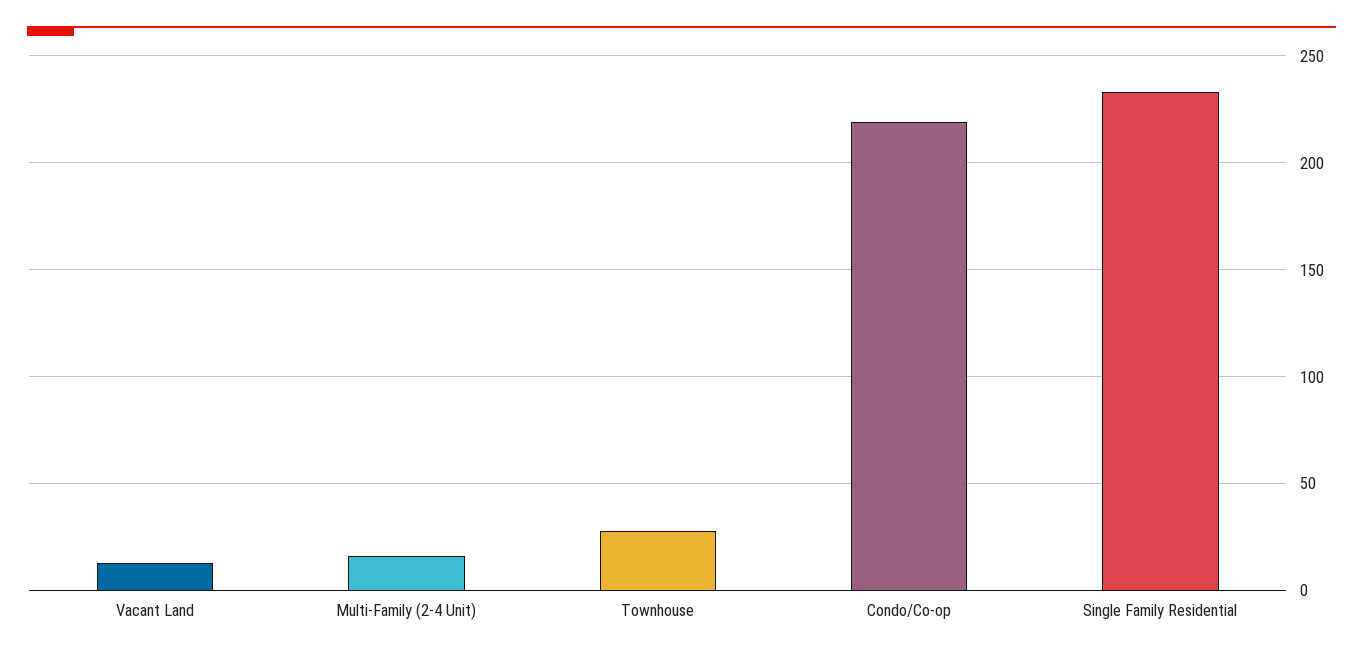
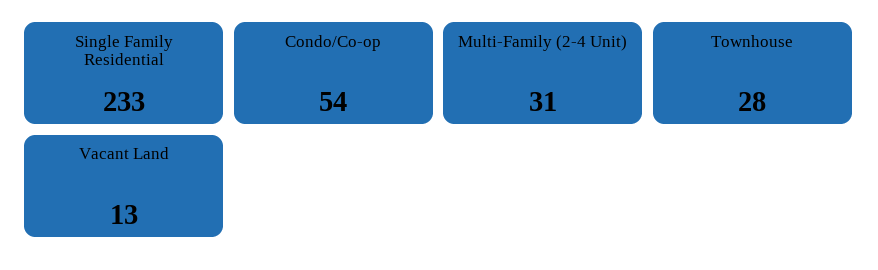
Multi-Family (2-4 Unit): 15 -> 31
Condo/Co-op: 220 -> 54

